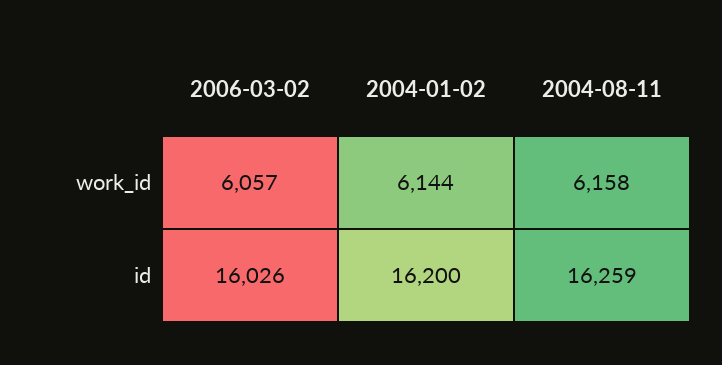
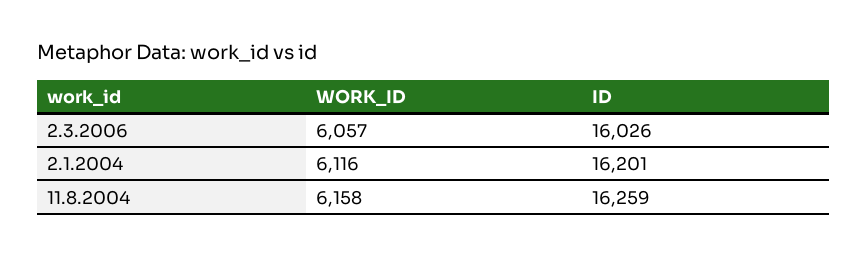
2004-01-02, work_id: 6144 -> 6116
2004-01-02, id: 16200 -> 16201

